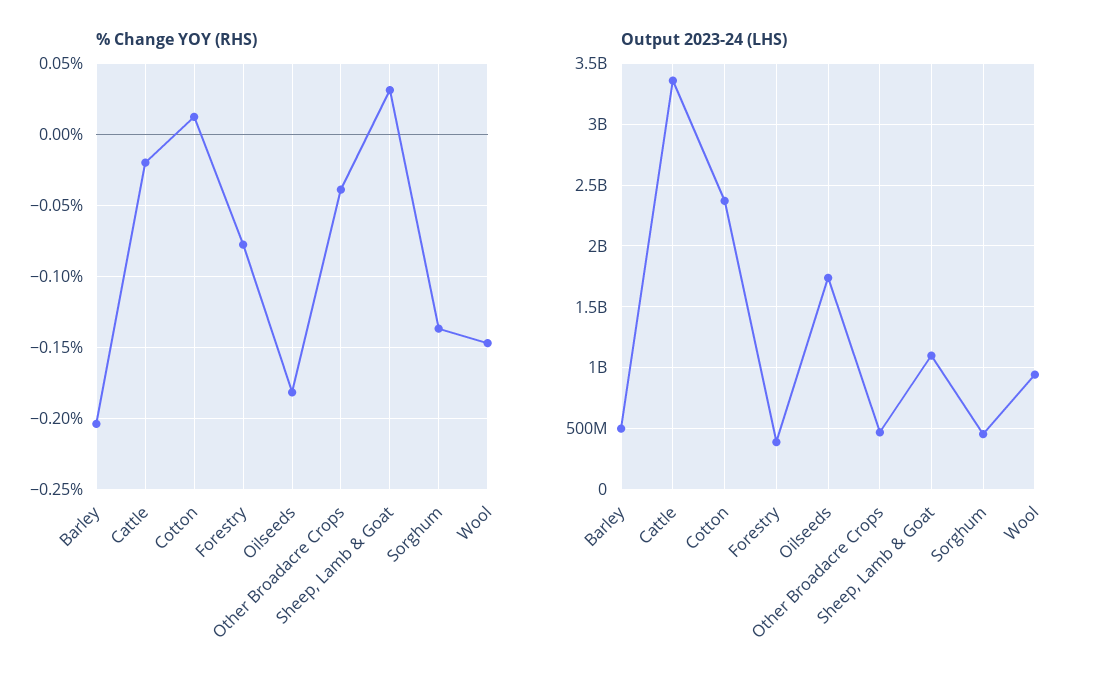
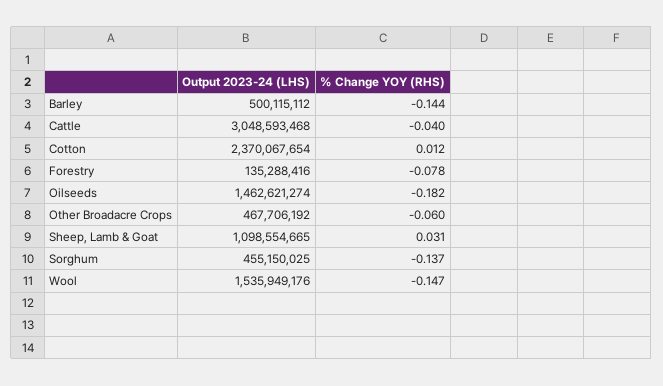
% Change YOY (RHS), Barley: -0.205 -> -0.144
% Change YOY (RHS), Cattle: -0.02 -> -0.04
% Change YOY (RHS), Other Broadacre Crops: -0.04 -> -0.06
Output 2023-24 (LHS), Cattle: 3350000000 -> 3048593468
Output 2023-24 (LHS), Forestry: 400000000 -> 135288416
Output 2023-24 (LHS), Oilseeds: 1750000000 -> 1462621274
Output 2023-24 (LHS), Wool: 950000000 -> 1535949176

